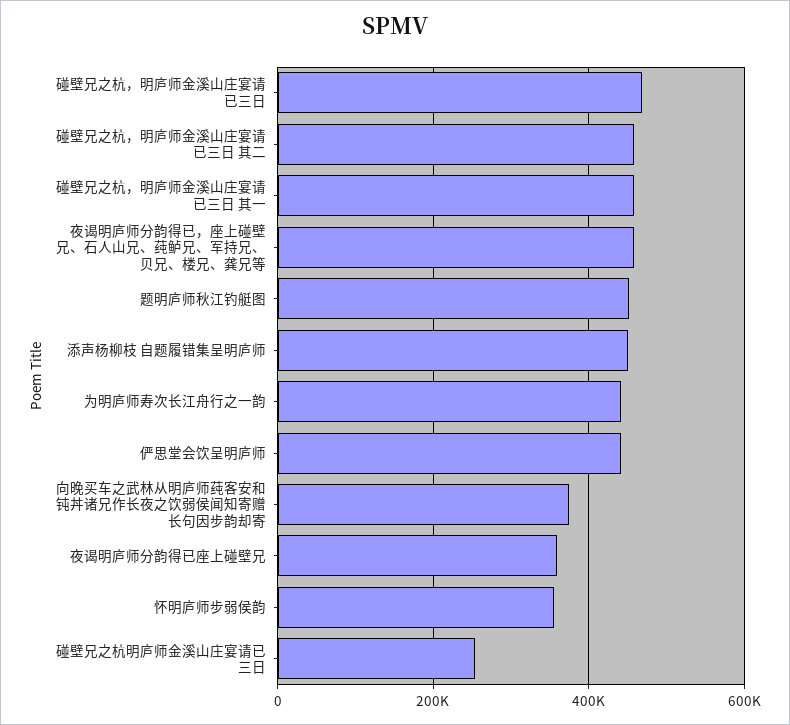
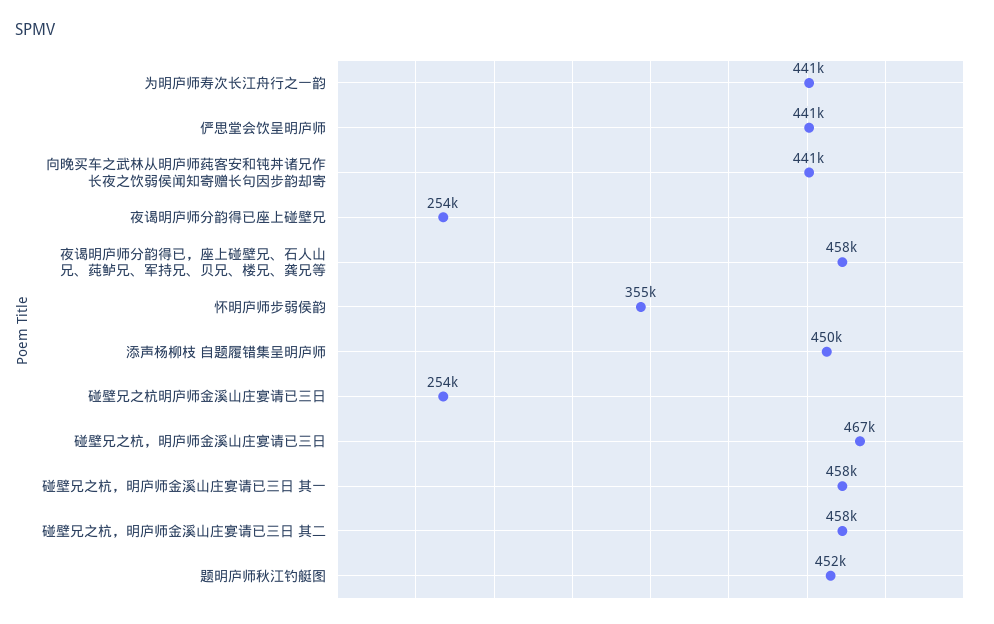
向晚买车之武林从明庐师莼客安和钝丼诸兄作长夜之饮弱侯闻知寄赠长句因步韵却寄: 380000 -> 441000
夜谒明庐师分韵得已座上碰壁兄: 360000 -> 254000

